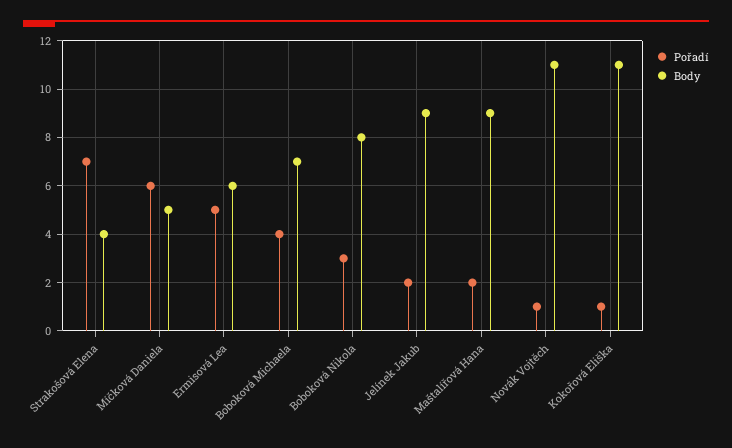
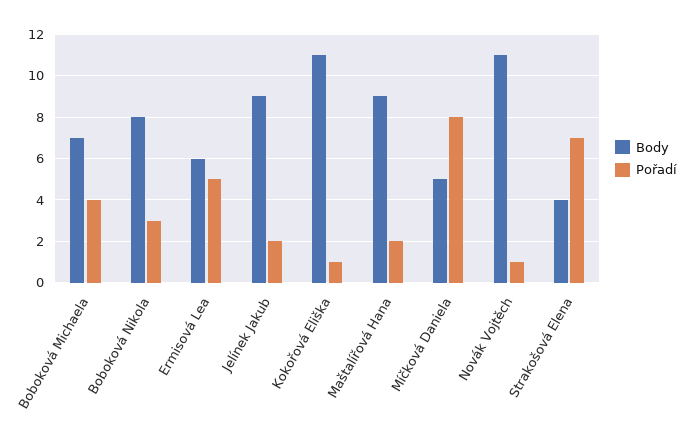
Pořadí, Míčková Daniela: 6 -> 8

